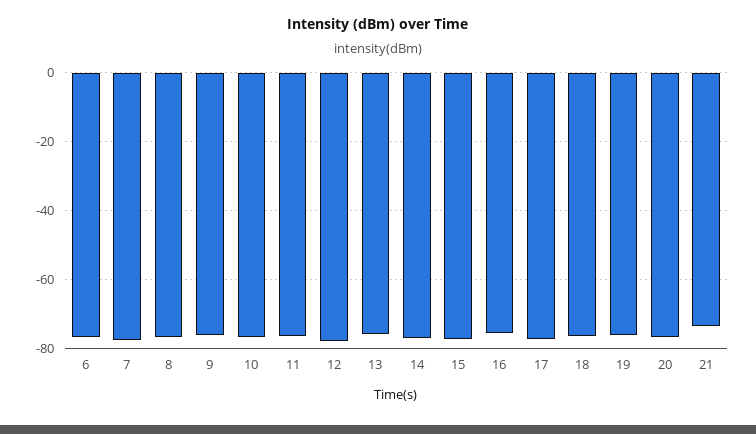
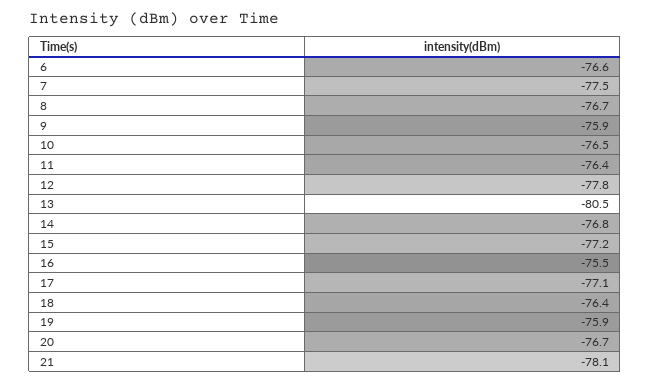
13: -76 -> -80.5
21: -74 -> -78.1

